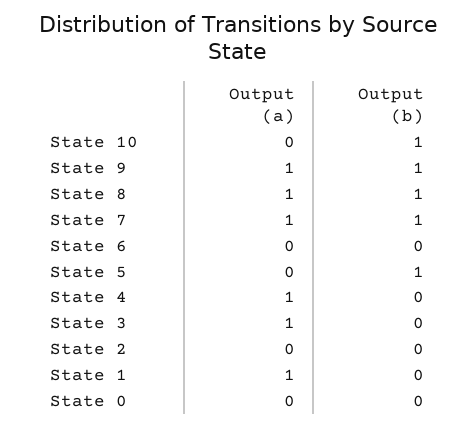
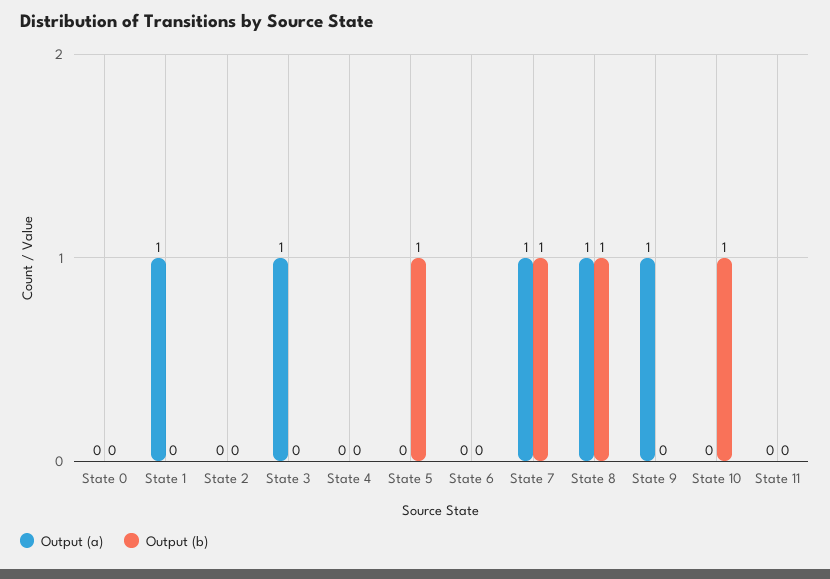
Output (b), State 9: 1 -> 0
Output (a), State 4: 1 -> 0
Output (a), State 11: none -> 0
Output (b), State 11: none -> 0

